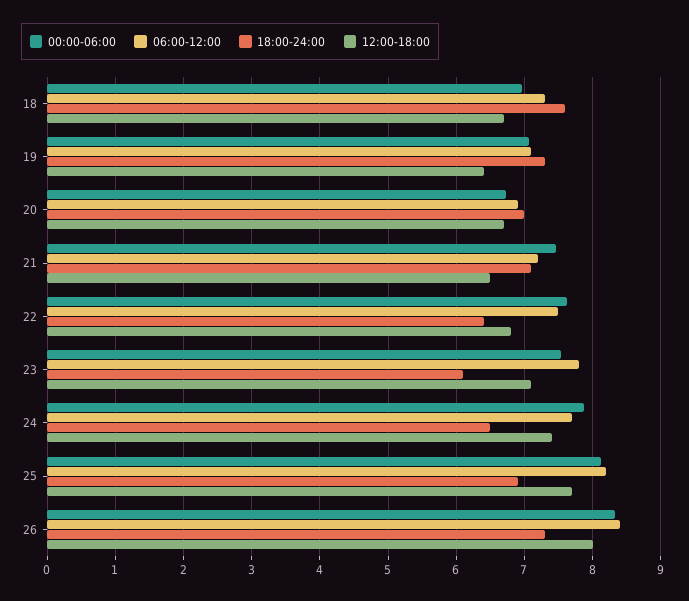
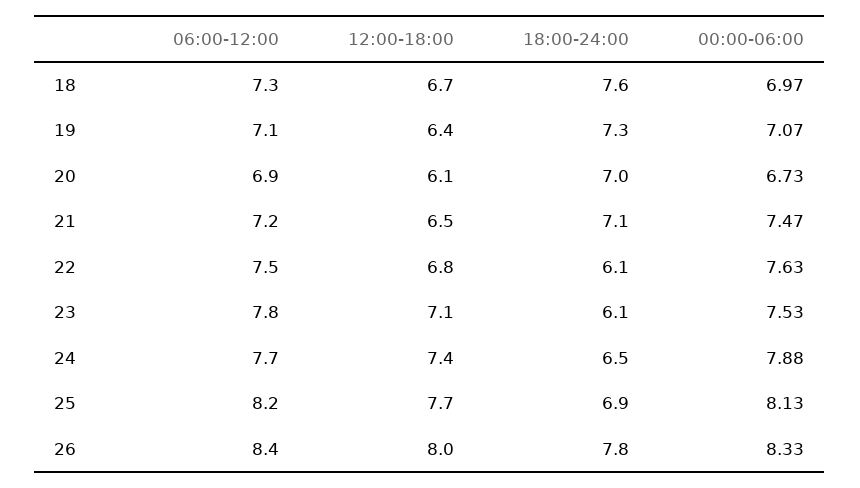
12:00-18:00, 20: 6.7 -> 6.1
18:00-24:00, 22: 6.4 -> 6.1
18:00-24:00, 26: 7.3 -> 7.8

